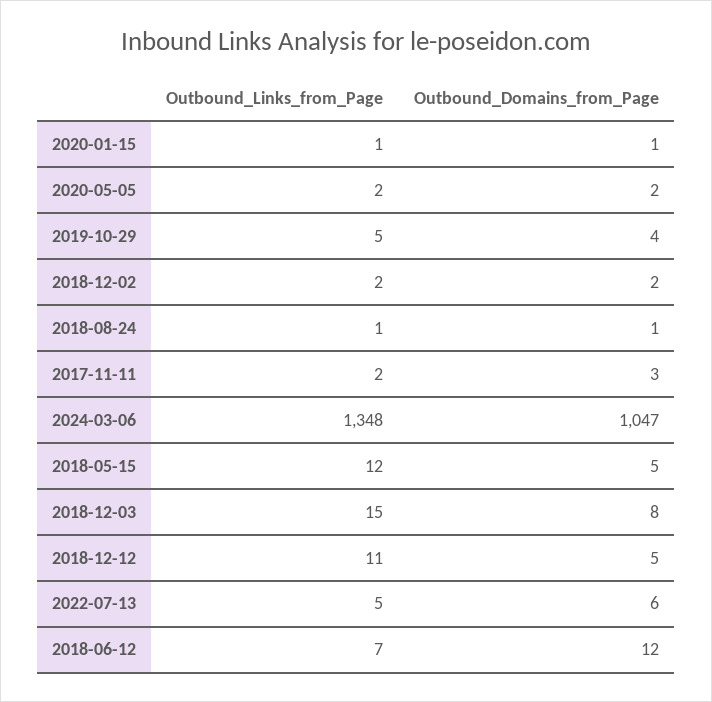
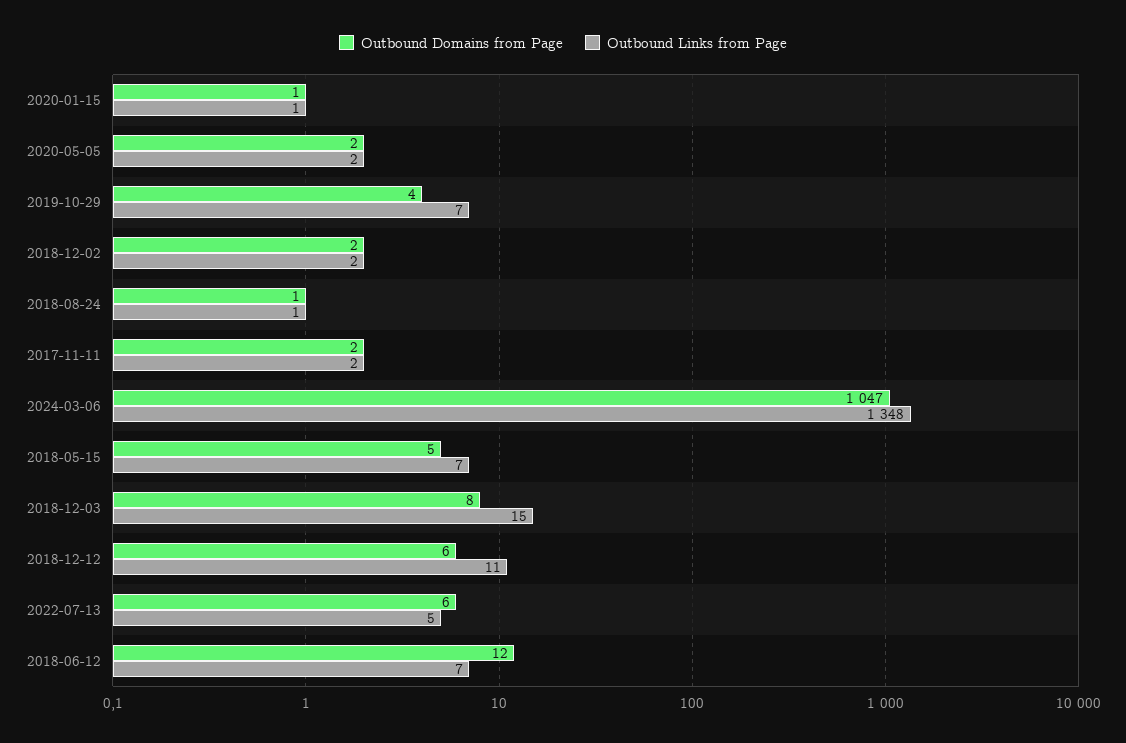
Outbound_Links_from_Page, 2019-10-29: 5 -> 7
Outbound_Domains_from_Page, 2017-11-11: 3 -> 2
Outbound_Links_from_Page, 2018-05-15: 12 -> 7
Outbound_Domains_from_Page, 2018-12-12: 5 -> 6

